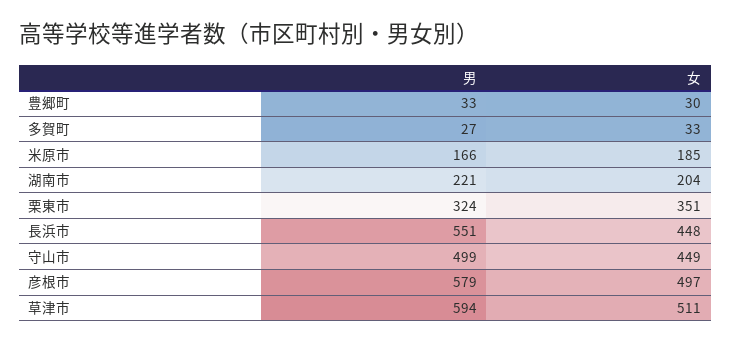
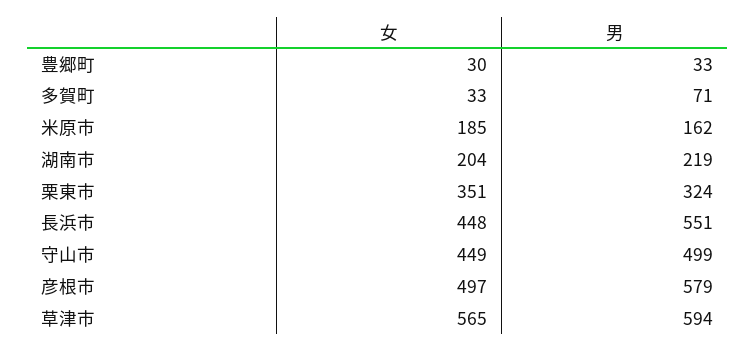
男, 多賀町: 27 -> 71
男, 米原市: 166 -> 162
男, 湖南市: 221 -> 219
女, 草津市: 511 -> 565

